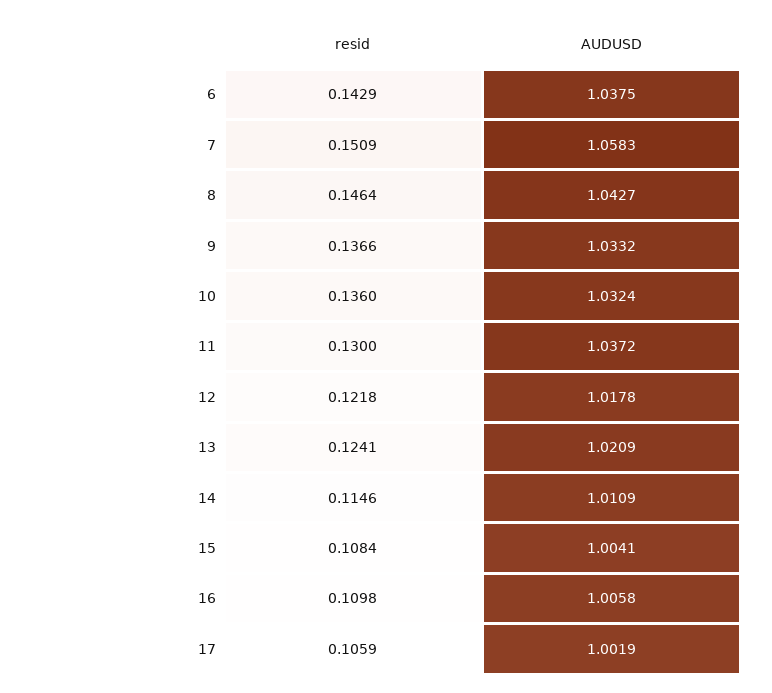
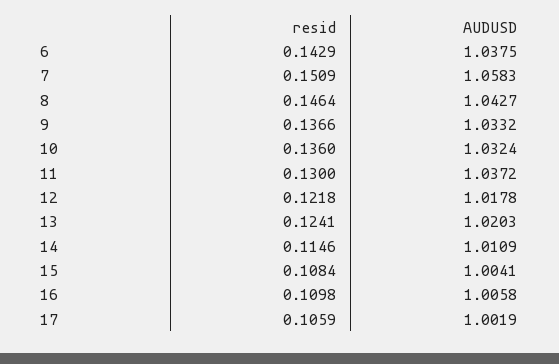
AUDUSD, 13: 1.0209 -> 1.0203

